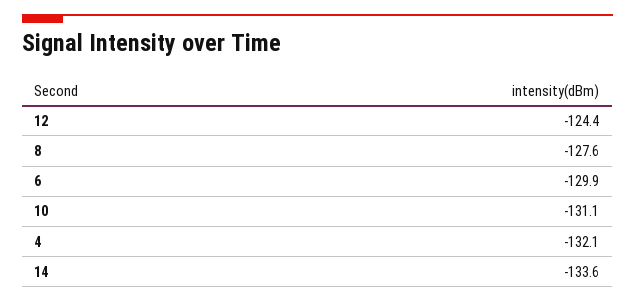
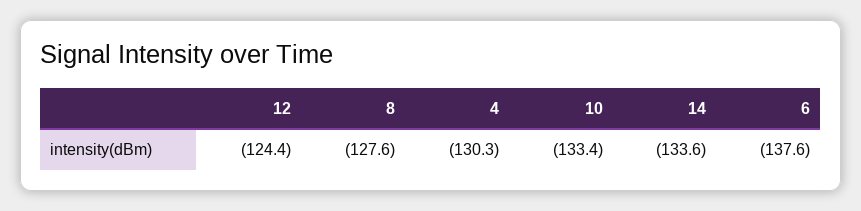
6: -129.9 -> -137.6
10: -131.1 -> -133.4
4: -132.1 -> -130.3

